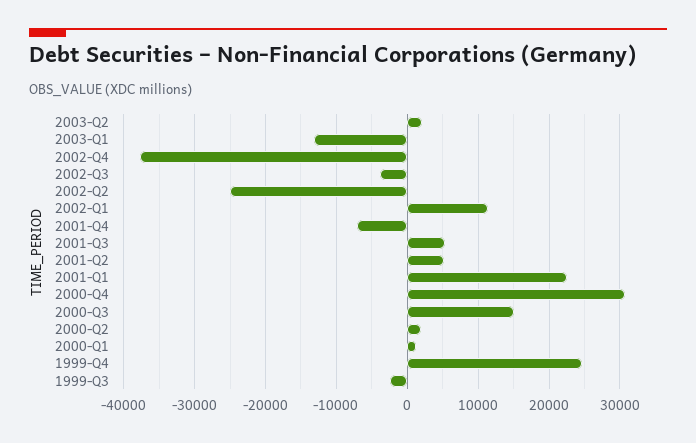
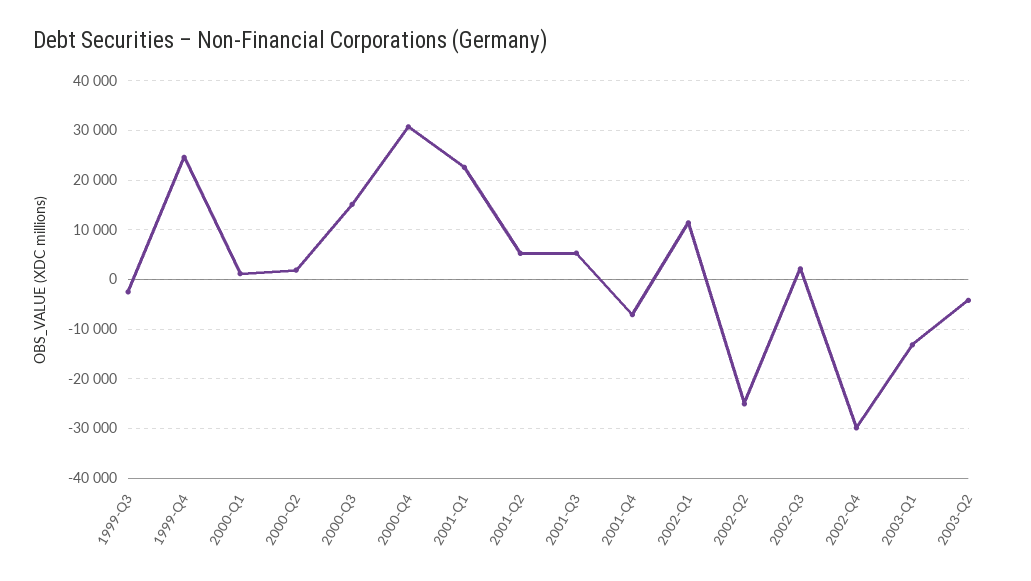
2003-Q2: 2000 -> -4000
2002-Q4: -38000 -> -30000
2002-Q3: -4000 -> 2000

